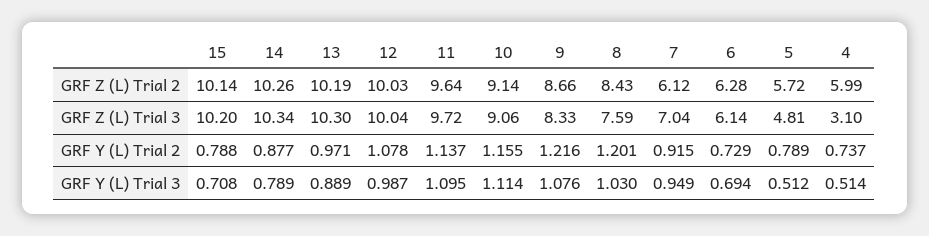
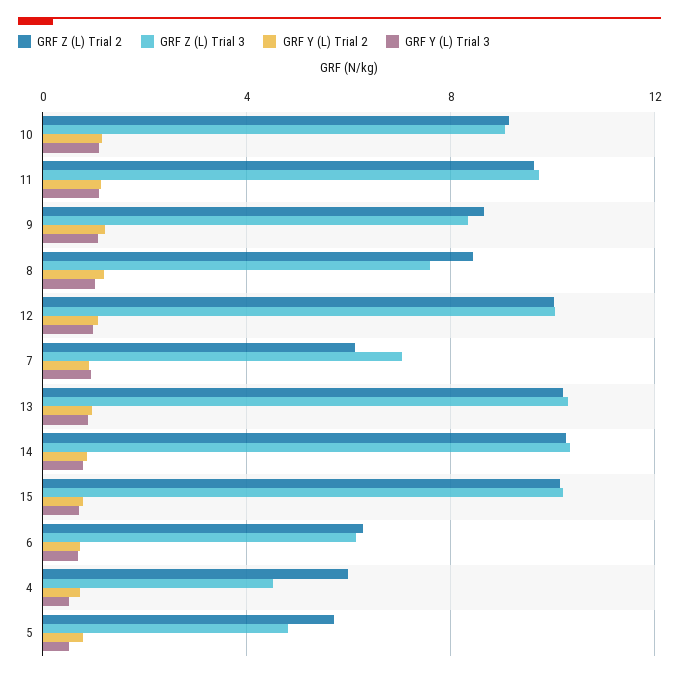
GRF Z (L) Trial 3, 4: 3.1 -> 4.5

